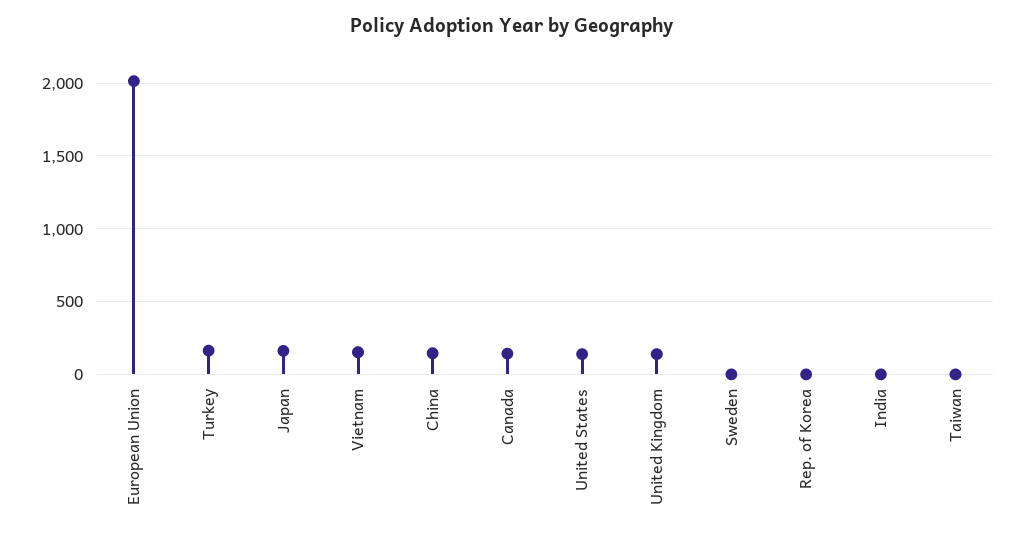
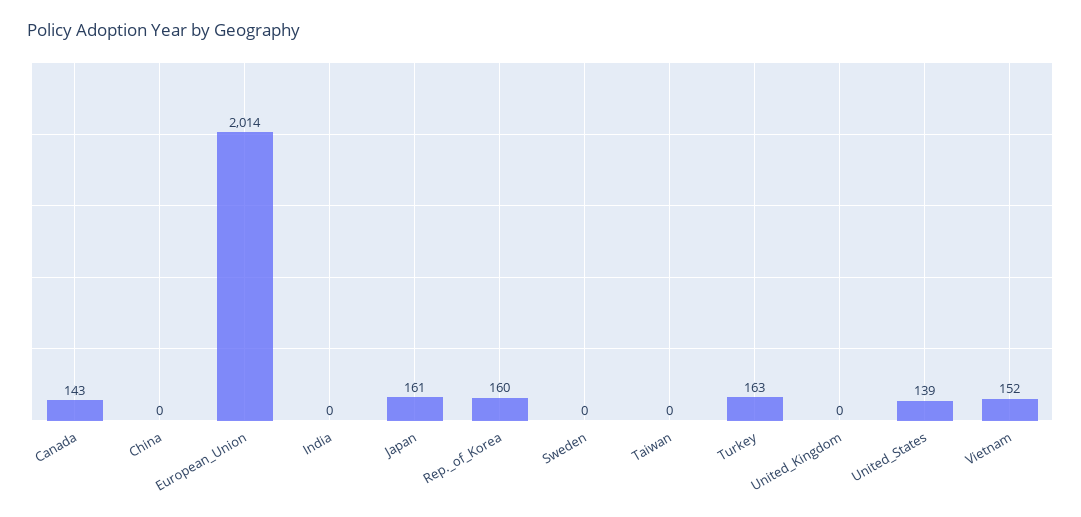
China: 150 -> 0
United Kingdom: 150 -> 0
Rep. of Korea: 0 -> 160

